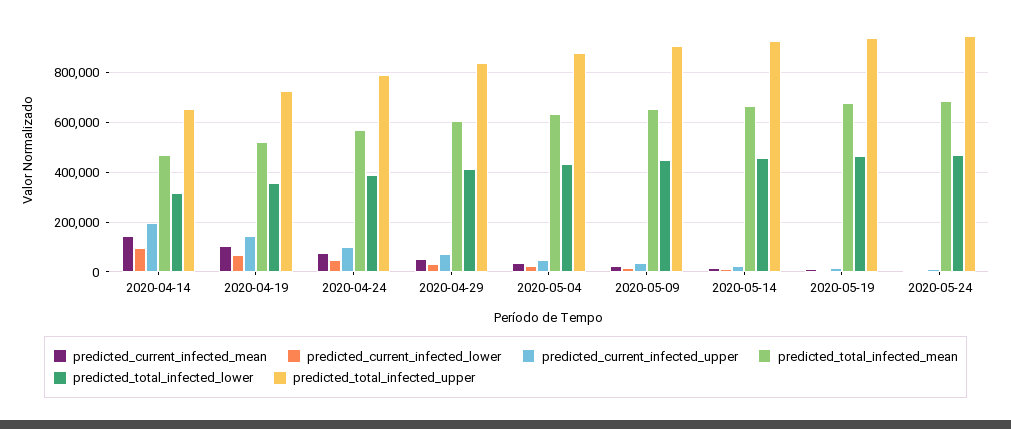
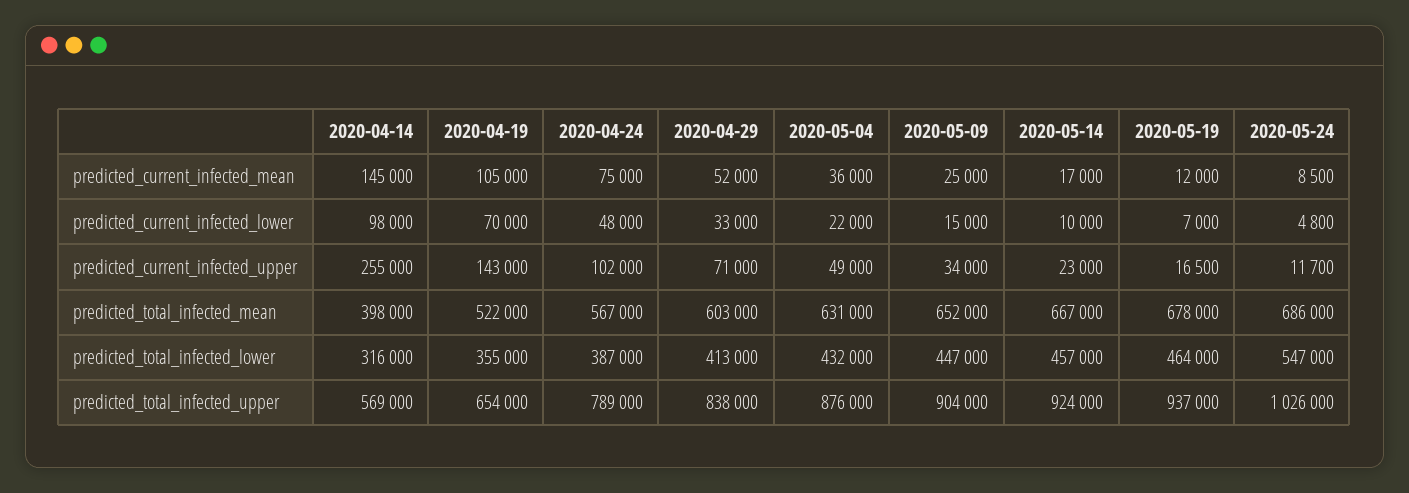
predicted_current_infected_upper, 2020-04-14: 200000 -> 255000
predicted_total_infected_mean, 2020-04-14: 475000 -> 398000
predicted_total_infected_upper, 2020-04-14: 650000 -> 569000
predicted_total_infected_upper, 2020-04-19: 725000 -> 654000
predicted_total_infected_lower, 2020-05-24: 475000 -> 547000
predicted_total_infected_upper, 2020-05-24: 950000 -> 1026000

